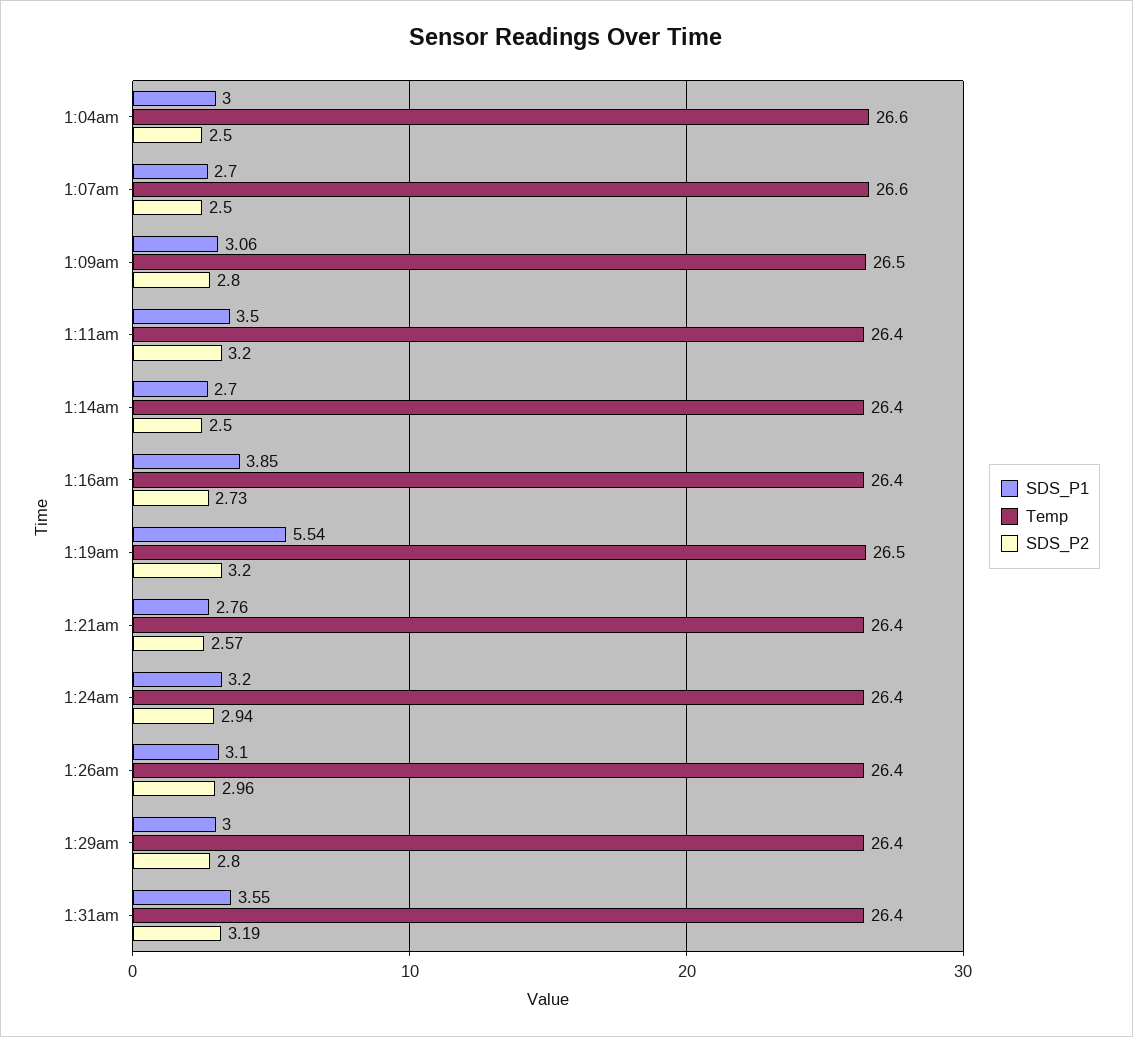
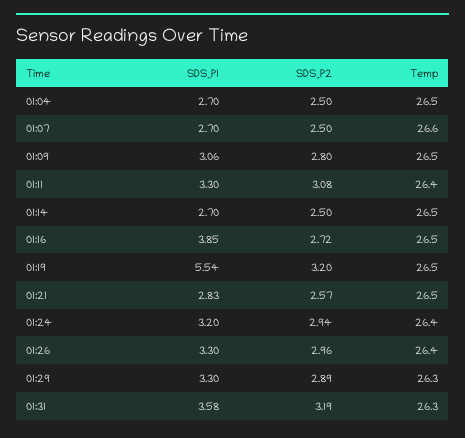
SDS_P1, 1:04am: 3 -> 2.7
Temp, 1:04am: 26.6 -> 26.5
SDS_P1, 1:11am: 3.5 -> 3.3
SDS_P2, 1:11am: 3.2 -> 3.08
Temp, 1:14am: 26.4 -> 26.5
Temp, 1:16am: 26.4 -> 26.5
SDS_P2, 1:16am: 2.73 -> 2.72
SDS_P1, 1:21am: 2.76 -> 2.83
Temp, 1:21am: 26.4 -> 26.5
SDS_P1, 1:26am: 3.1 -> 3.3
SDS_P1, 1:29am: 3 -> 3.3
Temp, 1:29am: 26.4 -> 26.3
SDS_P2, 1:29am: 2.8 -> 2.89
SDS_P1, 1:31am: 3.55 -> 3.58
Temp, 1:31am: 26.4 -> 26.3

